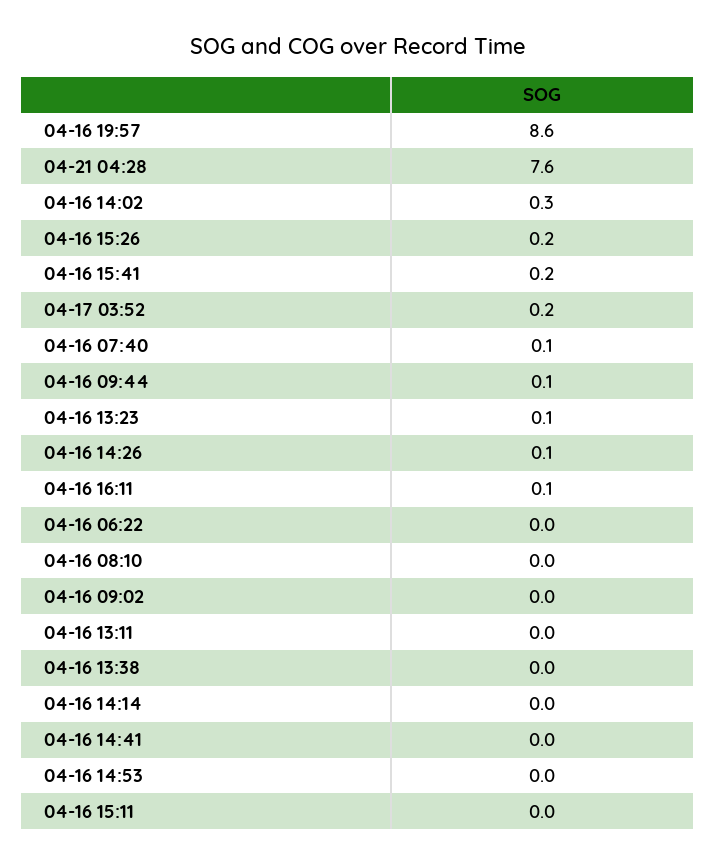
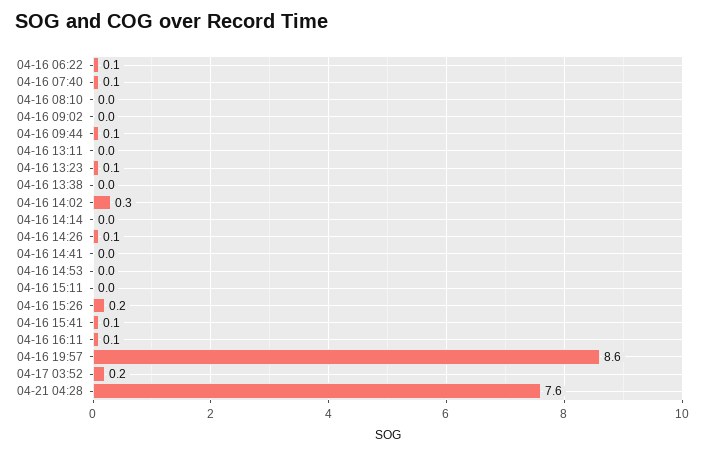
04-16 15:41: 0.2 -> 0.1
04-16 06:22: 0 -> 0.1

